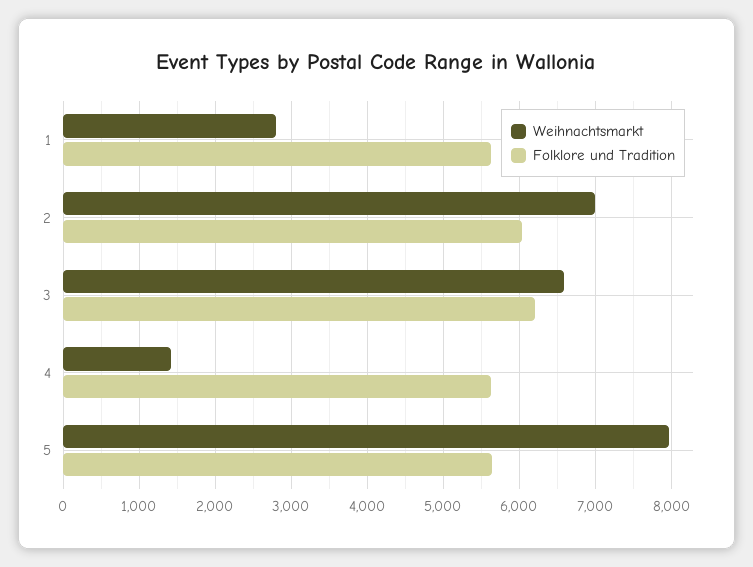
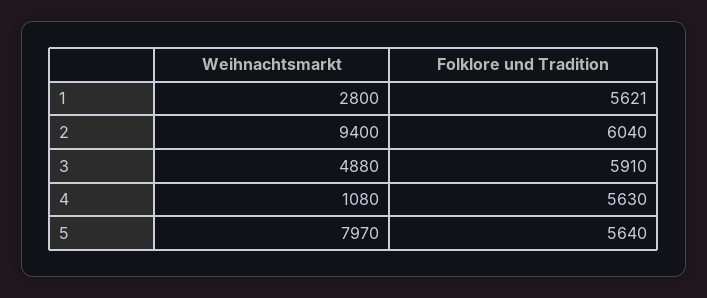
Weihnachtsmarkt, 2: 7000 -> 9400
Weihnachtsmarkt, 3: 6600 -> 4880
Folklore und Tradition, 3: 6200 -> 5910
Weihnachtsmarkt, 4: 1400 -> 1080

